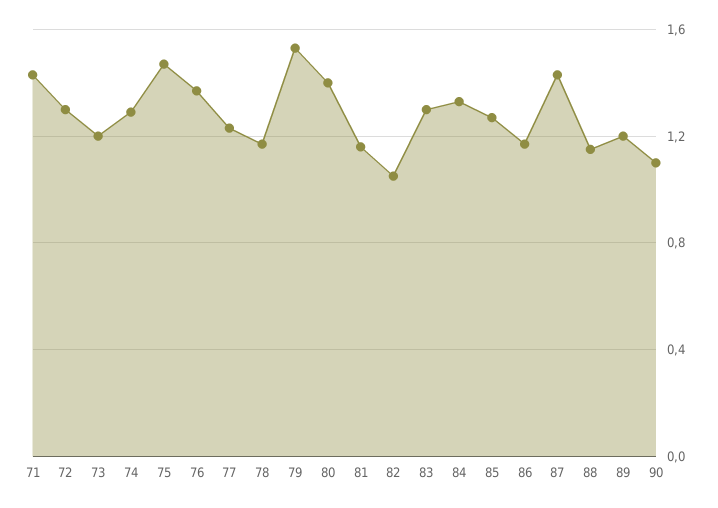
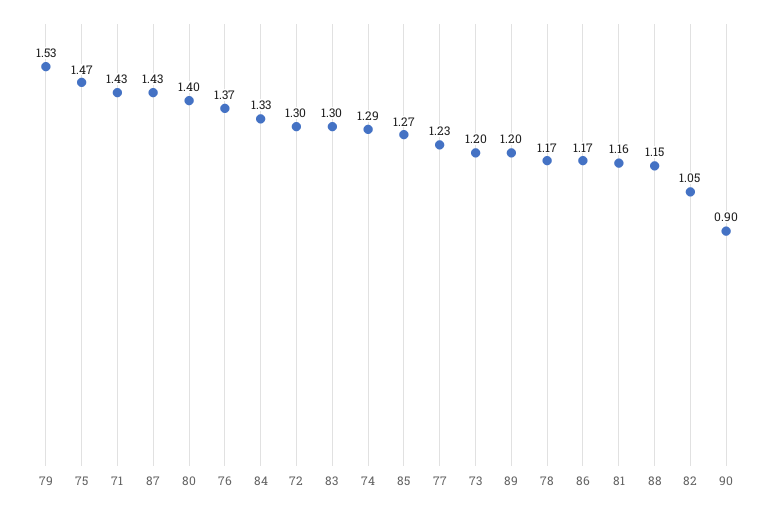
90: 1.1 -> 0.9

